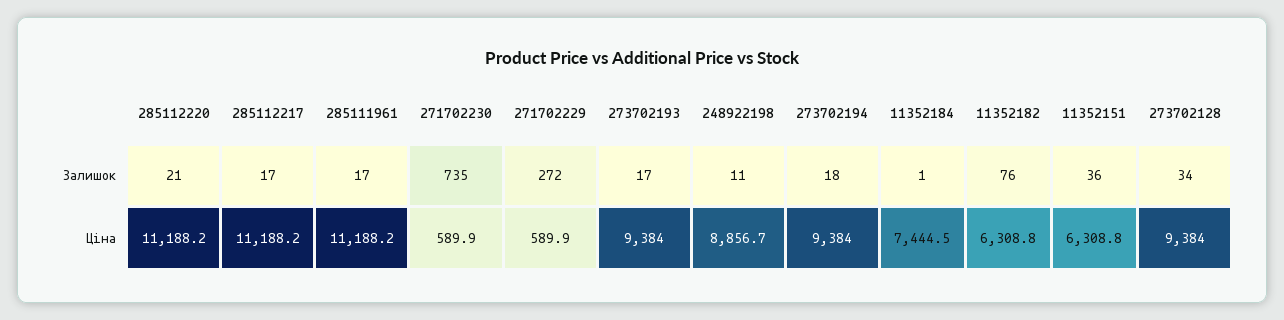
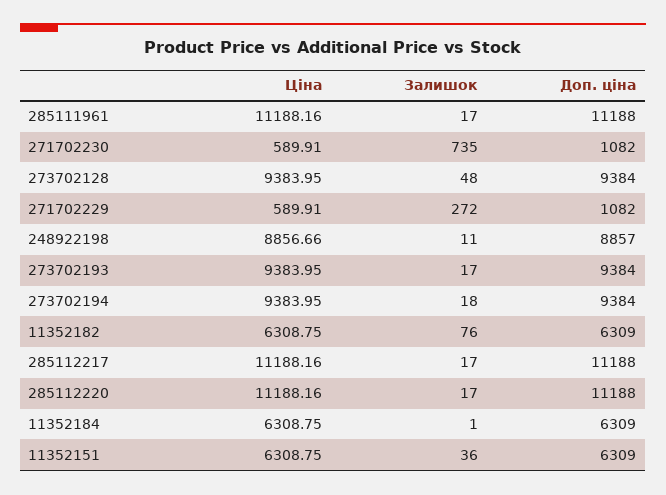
285112220, Залишок: 21 -> 17
273702128, Залишок: 34 -> 48
11352184, Ціна: 7444.5 -> 6308.75
285111961, Доп. ціна: none -> 11188
271702230, Доп. ціна: none -> 1082
273702128, Доп. ціна: none -> 9384
271702229, Доп. ціна: none -> 1082
248922198, Доп. ціна: none -> 8857
273702193, Доп. ціна: none -> 9384
273702194, Доп. ціна: none -> 9384
11352182, Доп. ціна: none -> 6309
285112217, Доп. ціна: none -> 11188
285112220, Доп. ціна: none -> 11188
11352184, Доп. ціна: none -> 6309
11352151, Доп. ціна: none -> 6309

